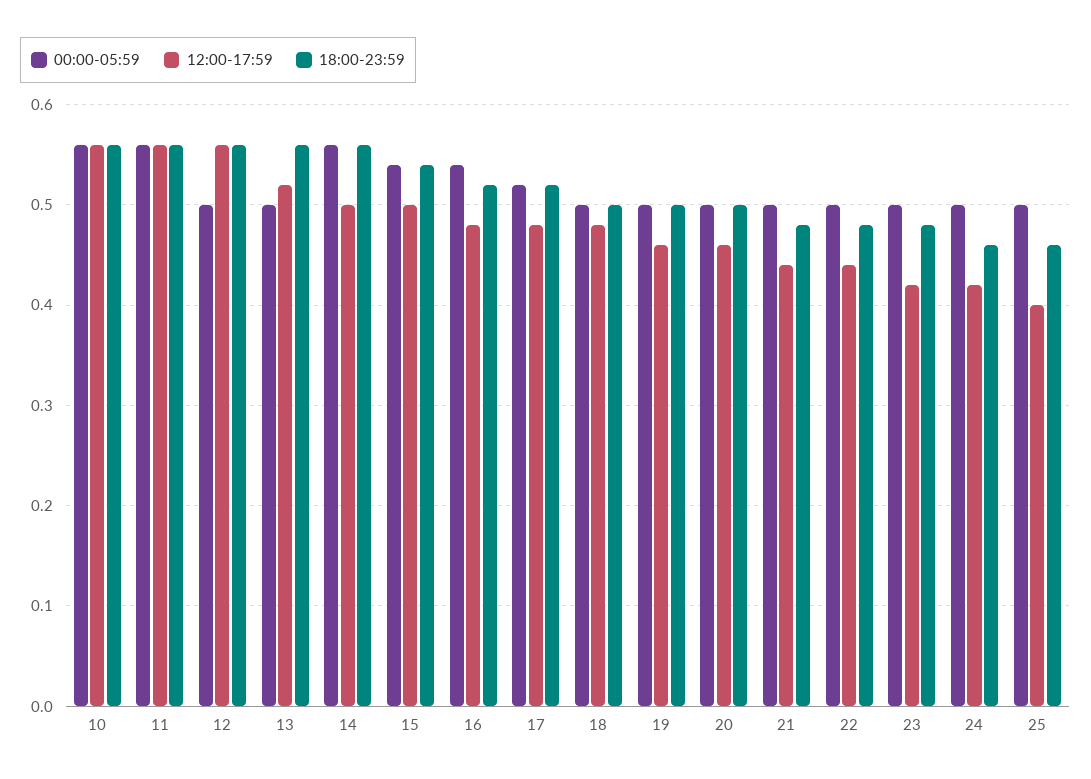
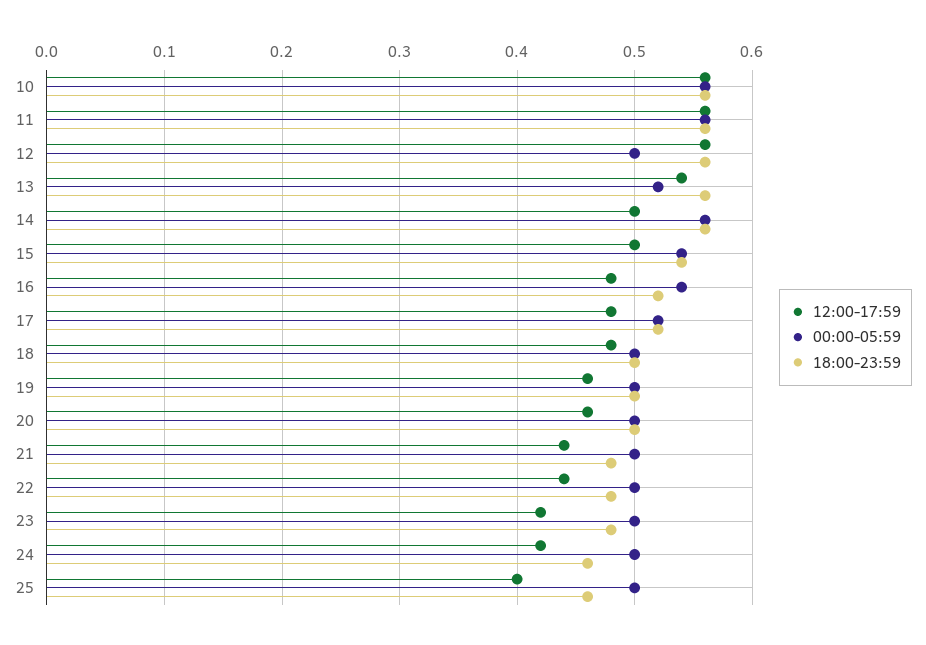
00:00-05:59, 13: 0.5 -> 0.52
12:00-17:59, 13: 0.52 -> 0.54

